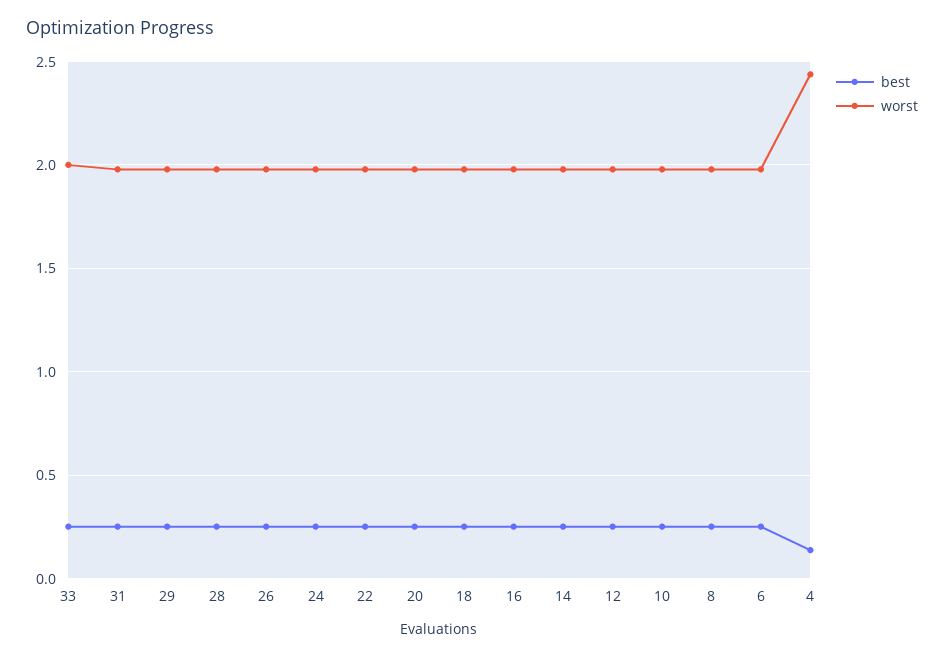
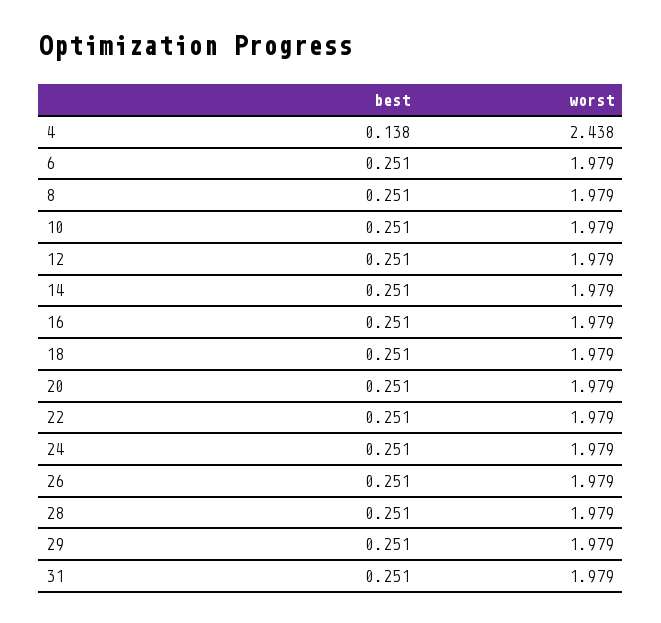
best, 33: 0.25 -> none
worst, 33: 2 -> none

